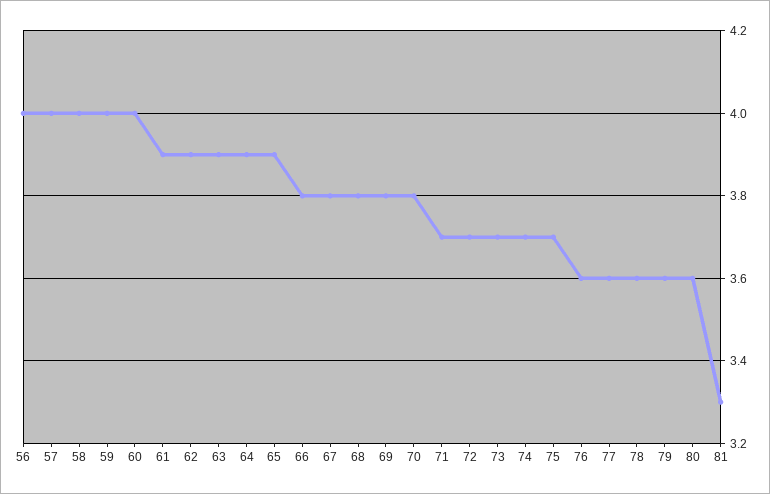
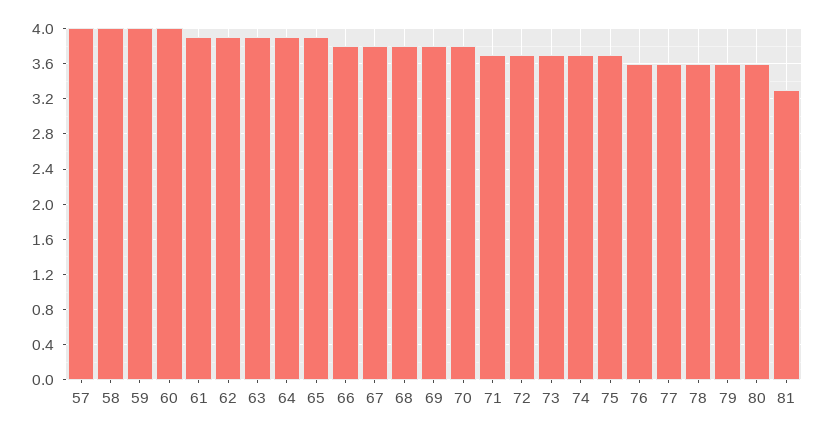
56: 4 -> none

